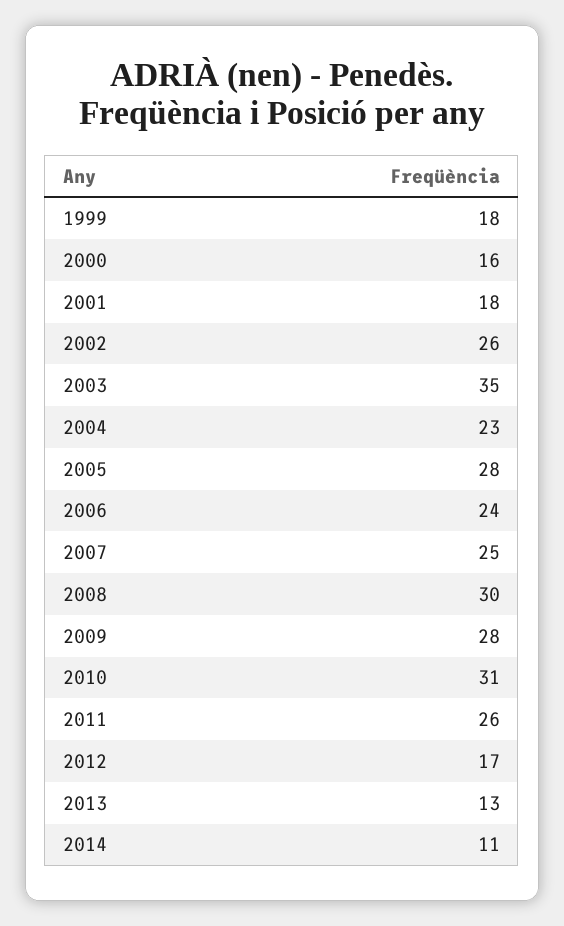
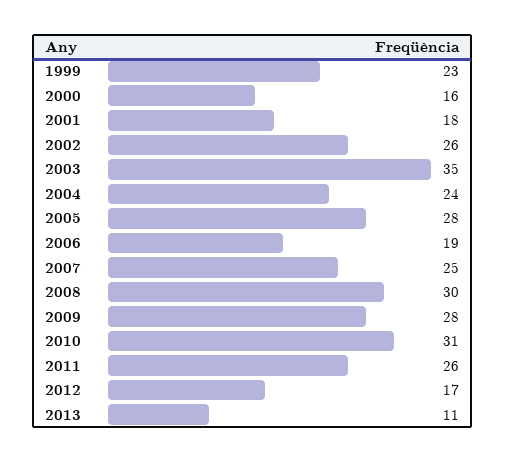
1999: 18 -> 23
2004: 23 -> 24
2006: 24 -> 19
2013: 13 -> 11
2014: 11 -> none

